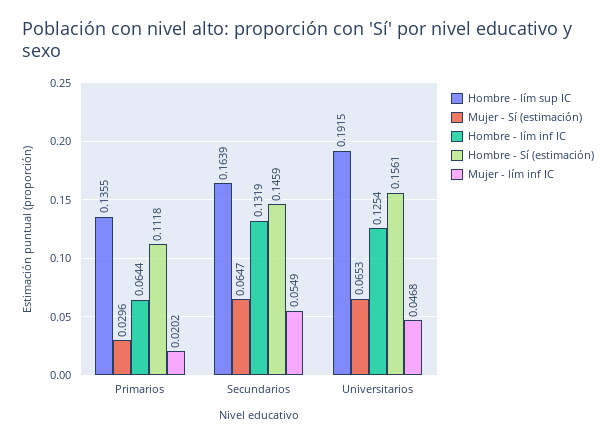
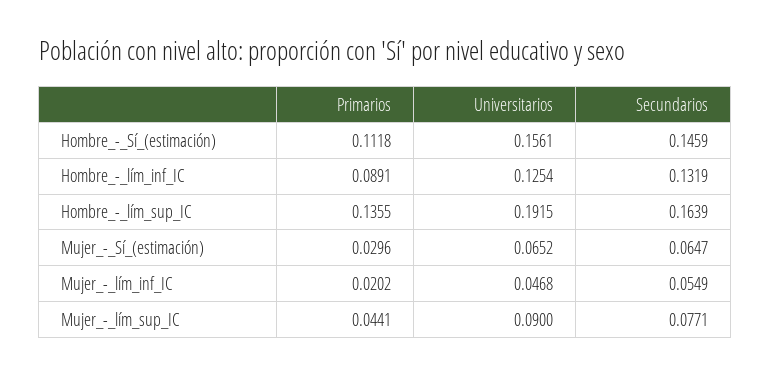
Hombre - lím inf IC, Primarios: 0.0644 -> 0.0891
Mujer - Sí (estimación), Universitarios: 0.0653 -> 0.0652
Mujer_-_lím_sup_IC, Primarios: none -> 0.0441
Mujer_-_lím_sup_IC, Universitarios: none -> 0.09
Mujer_-_lím_sup_IC, Secundarios: none -> 0.0771

